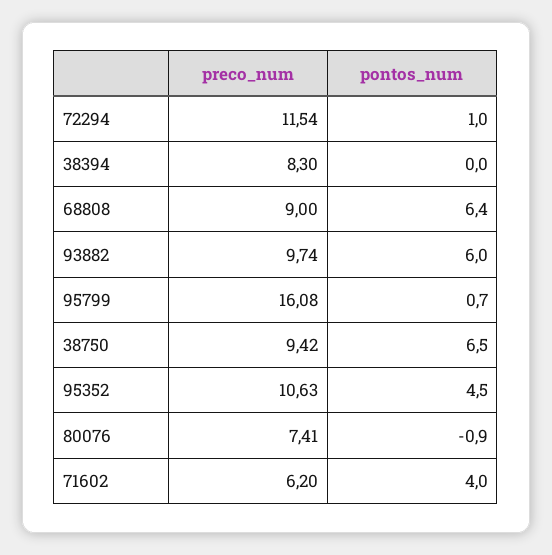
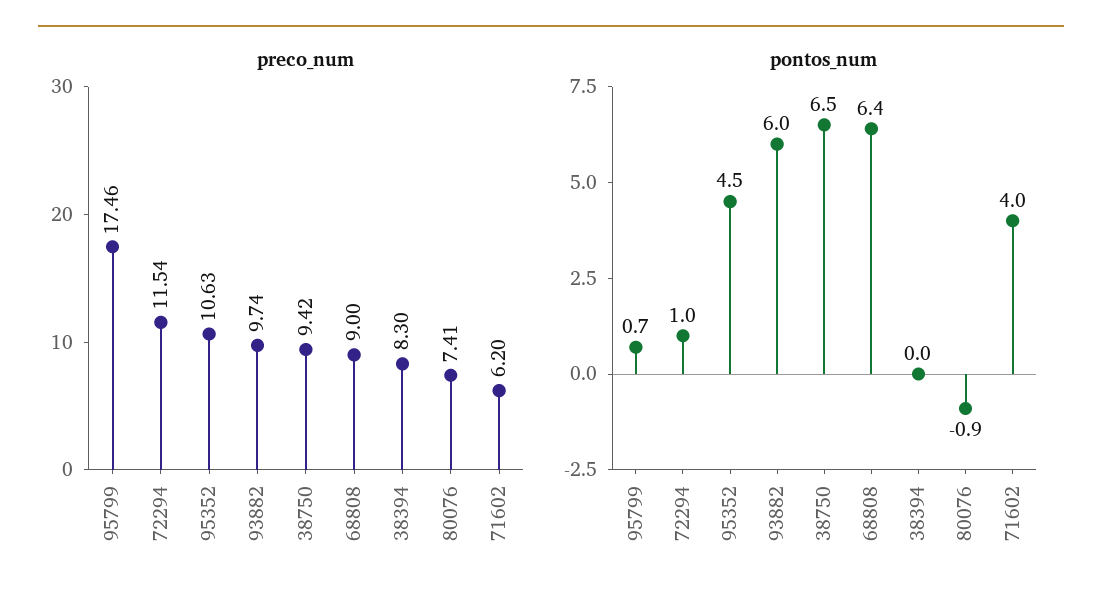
preco_num, 95799: 16.08 -> 17.46

